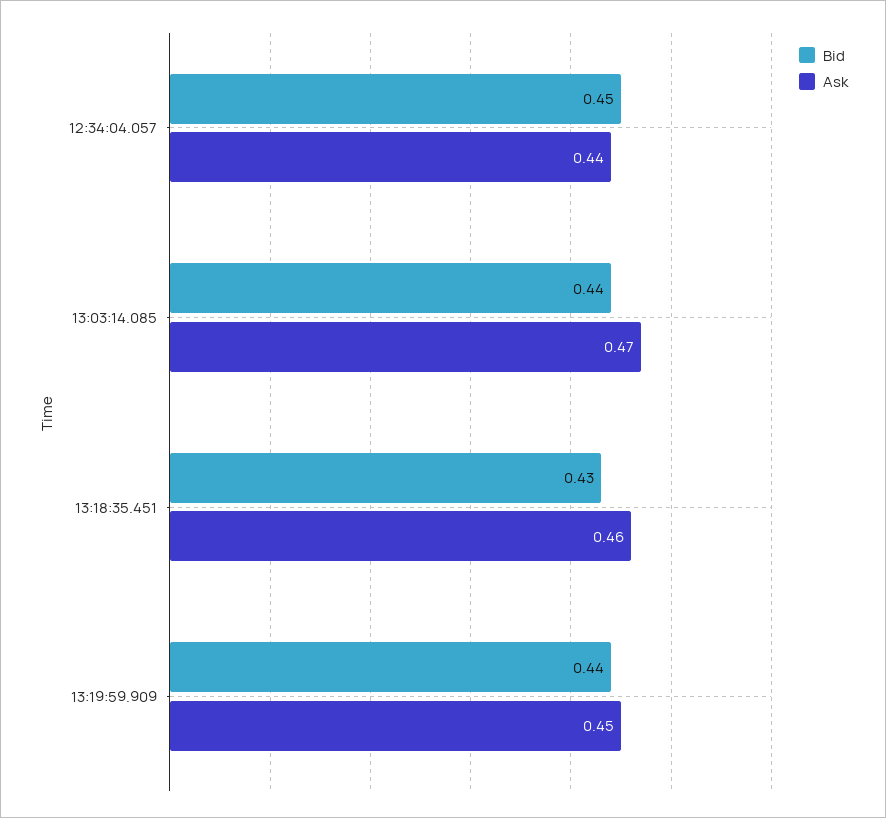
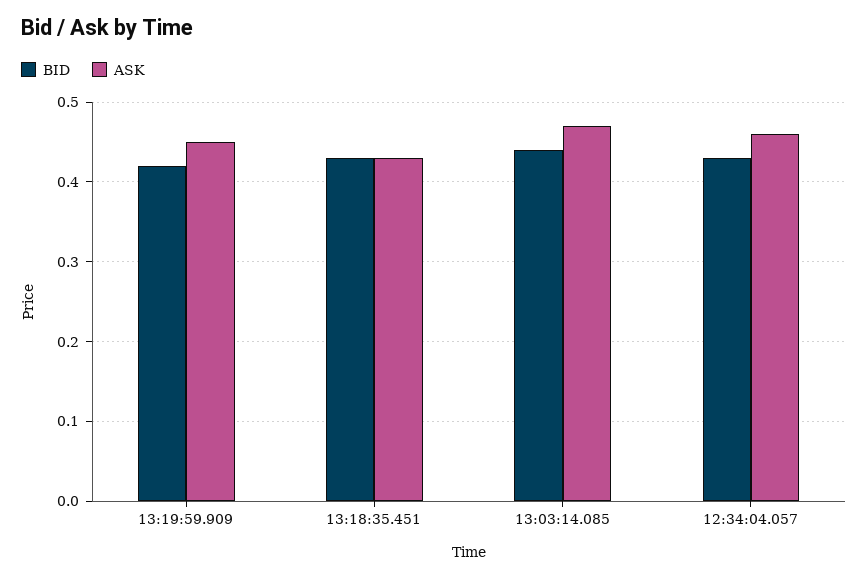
Bid, 12:34:04.057: 0.45 -> 0.43
Ask, 12:34:04.057: 0.44 -> 0.46
Ask, 13:18:35.451: 0.46 -> 0.43
Bid, 13:19:59.909: 0.44 -> 0.42

